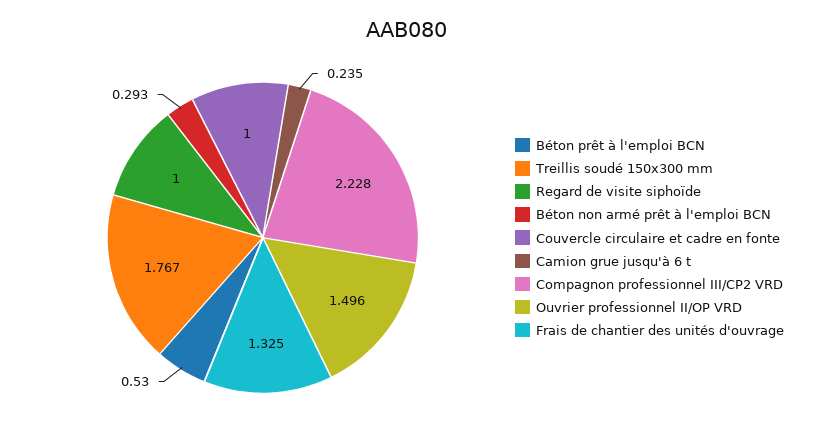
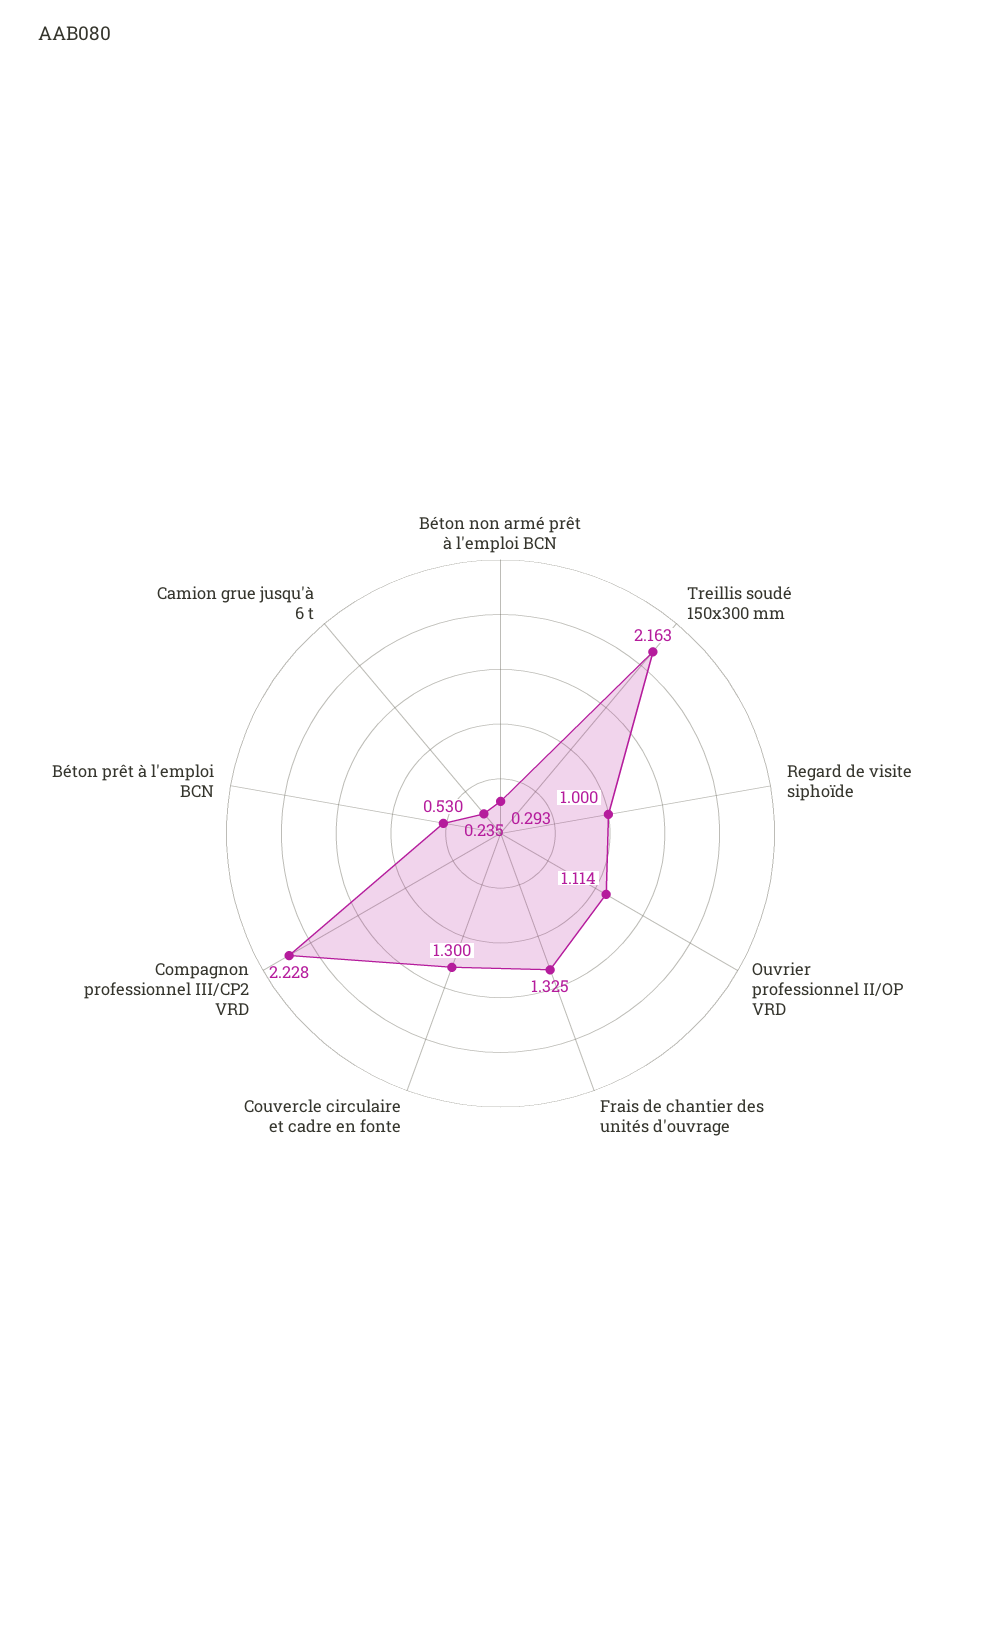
Treillis soudé 150x300 mm: 1.767 -> 2.163
Couvercle circulaire et cadre en fonte: 1 -> 1.3
Ouvrier professionnel II/OP VRD: 1.496 -> 1.114

